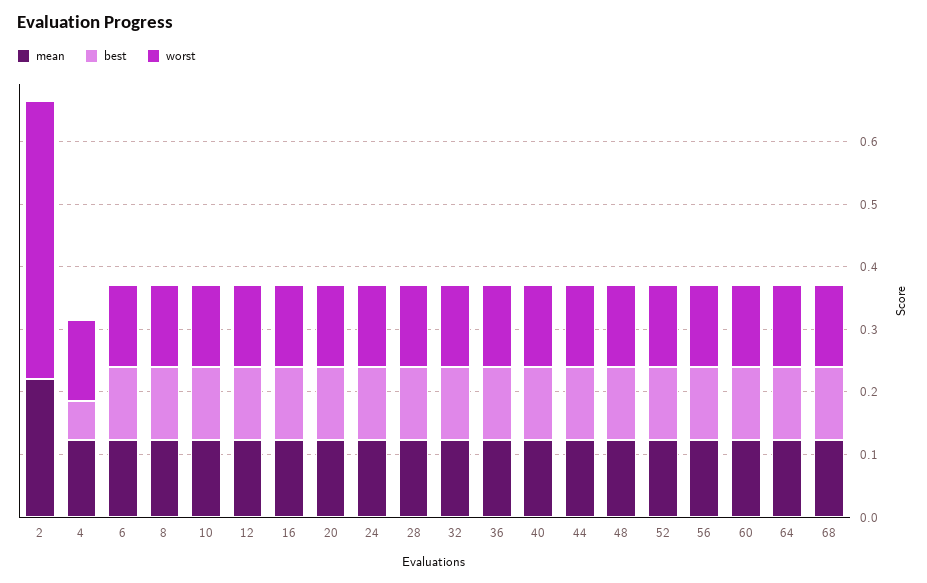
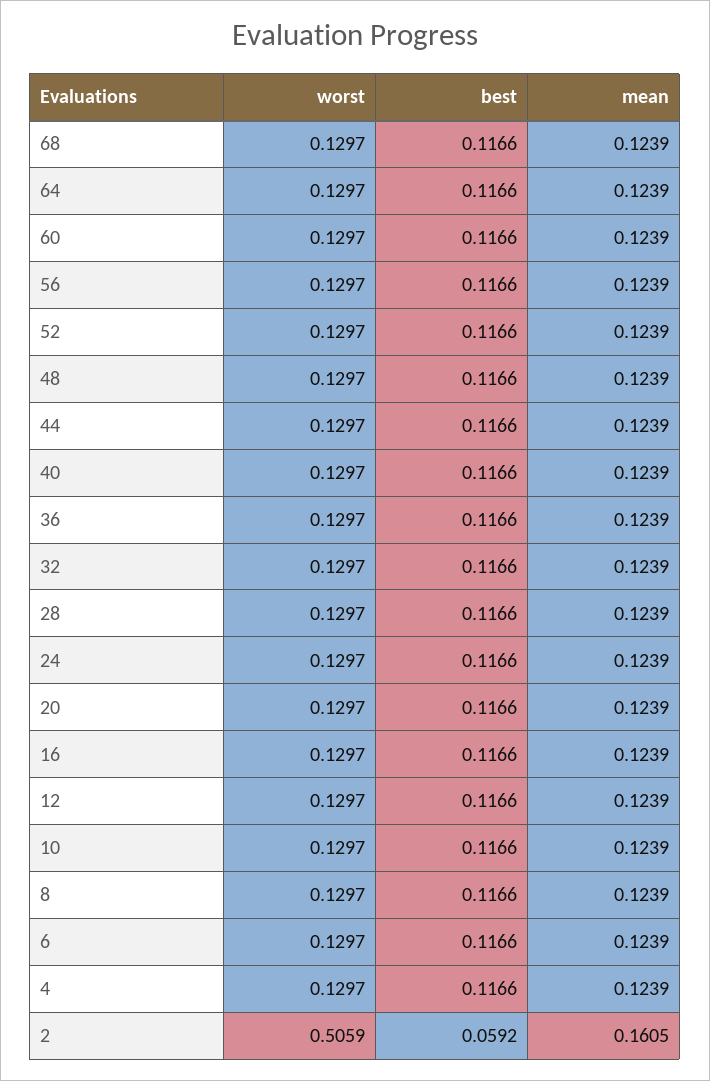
mean, 2: 0.22 -> 0.1605
best, 2: 0 -> 0.0592
worst, 2: 0.44 -> 0.5059
best, 4: 0.06 -> 0.1166

